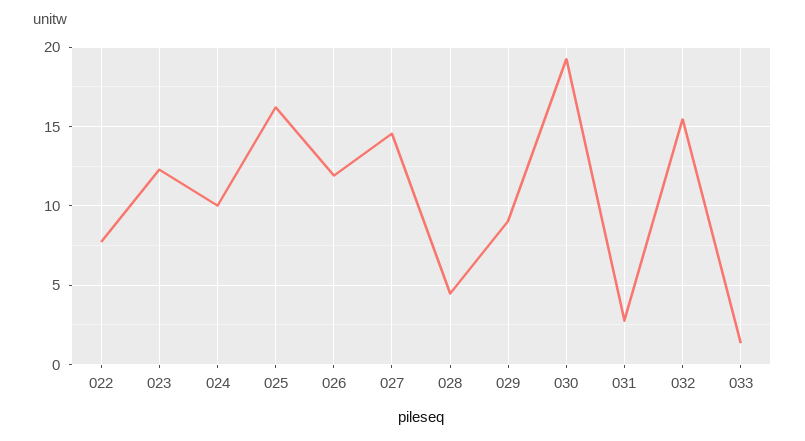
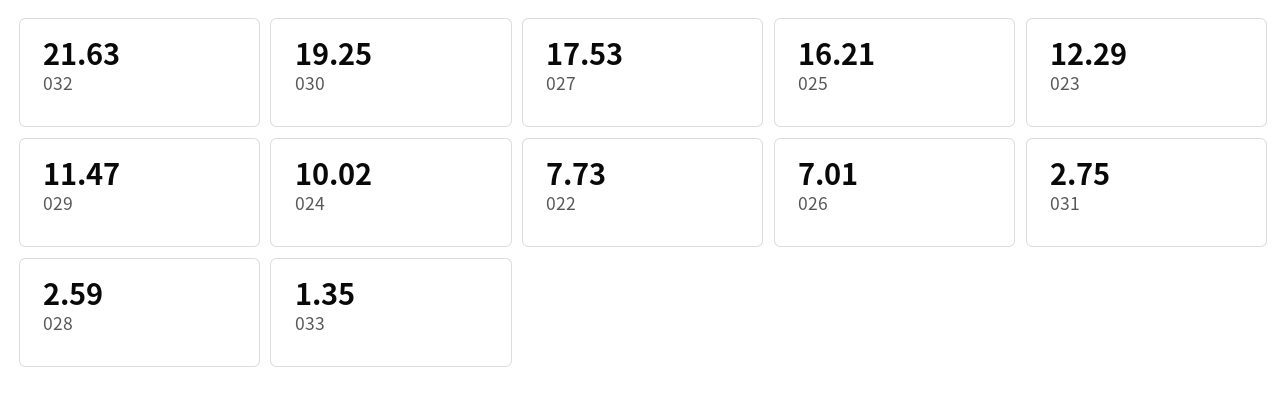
026: 12 -> 7.01
027: 14.5 -> 17.53
028: 4.5 -> 2.59
029: 9 -> 11.47
032: 15.5 -> 21.63

